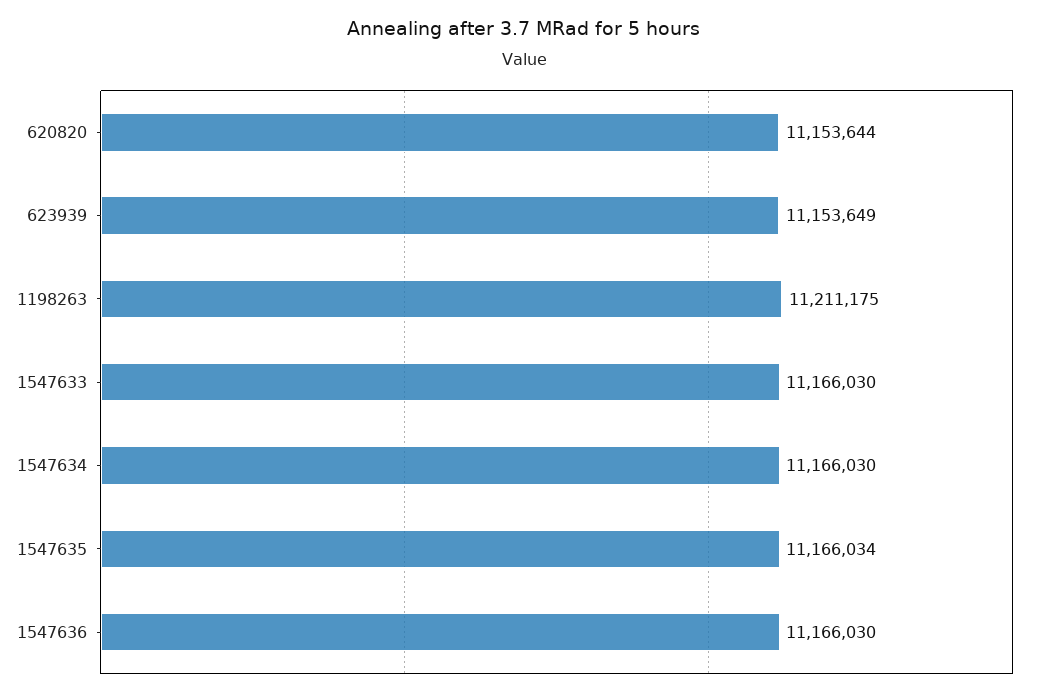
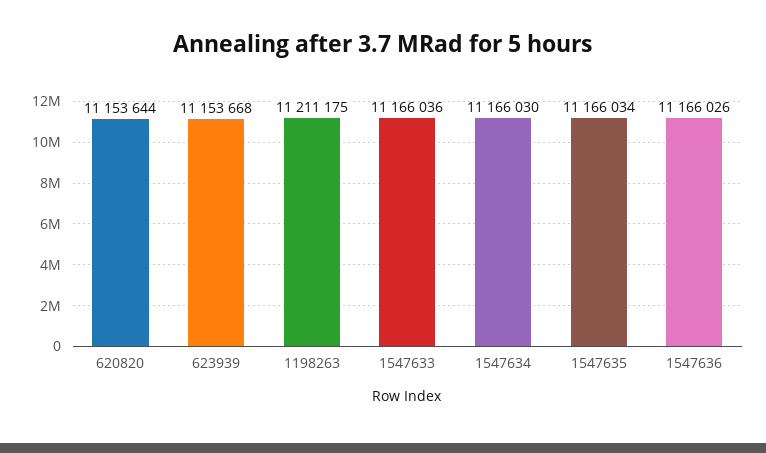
623939: 11153649 -> 11153668
1547633: 11166030 -> 11166036
1547636: 11166030 -> 11166026

